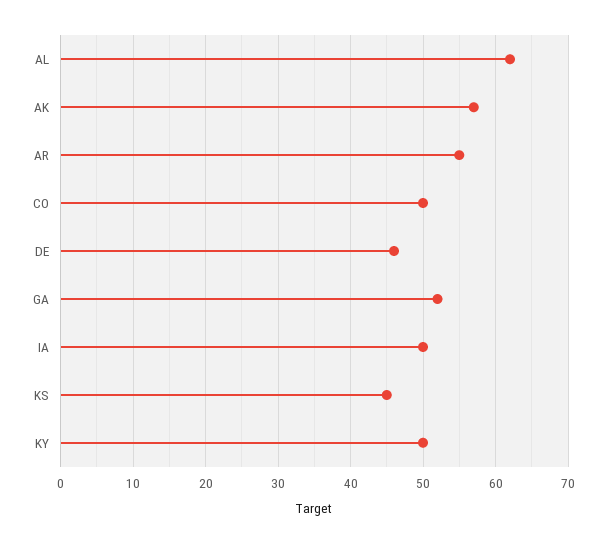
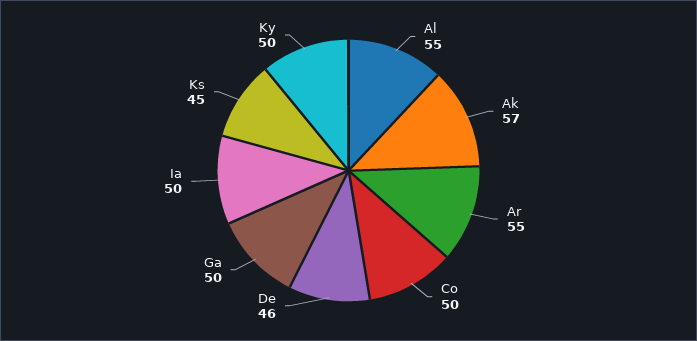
AL: 62 -> 55
GA: 52 -> 50

